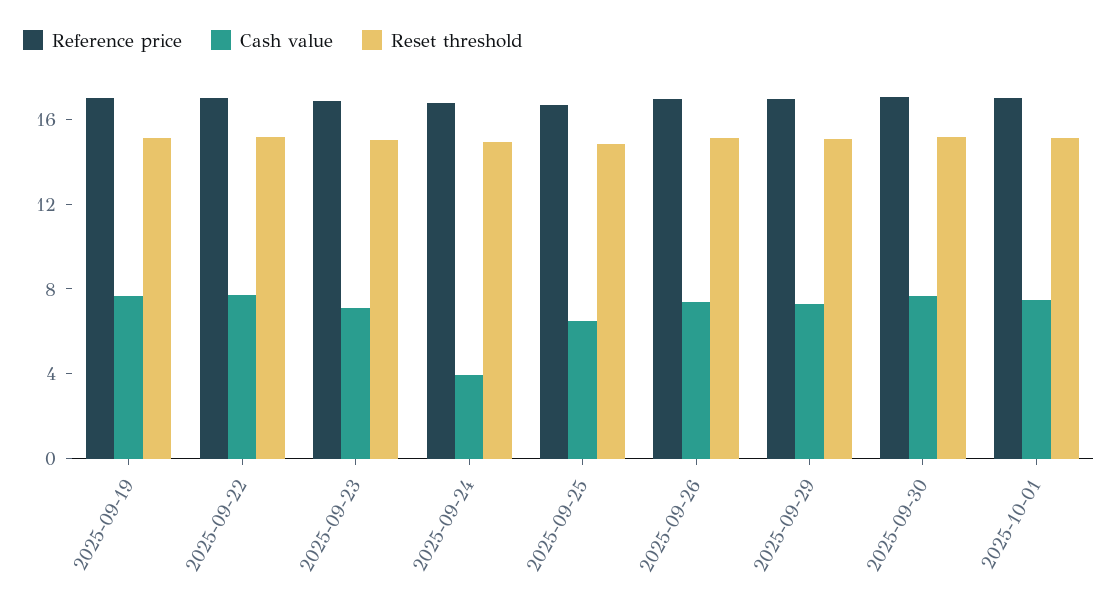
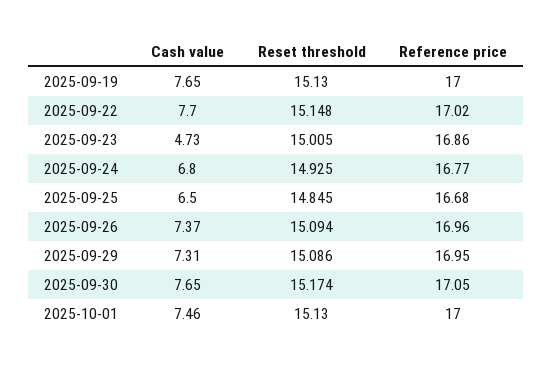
Cash value, 2025-09-23: 7 -> 4.73
Cash value, 2025-09-24: 4 -> 6.8

